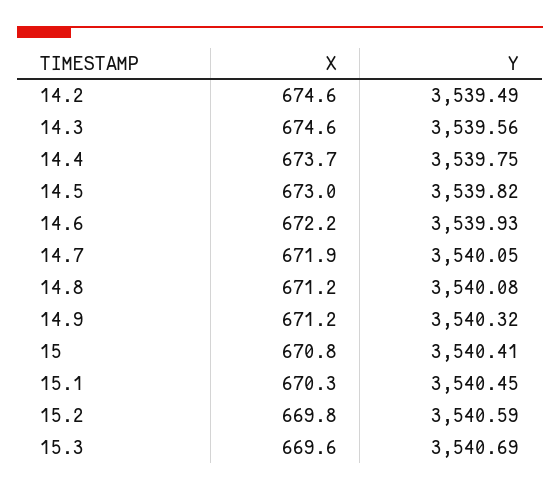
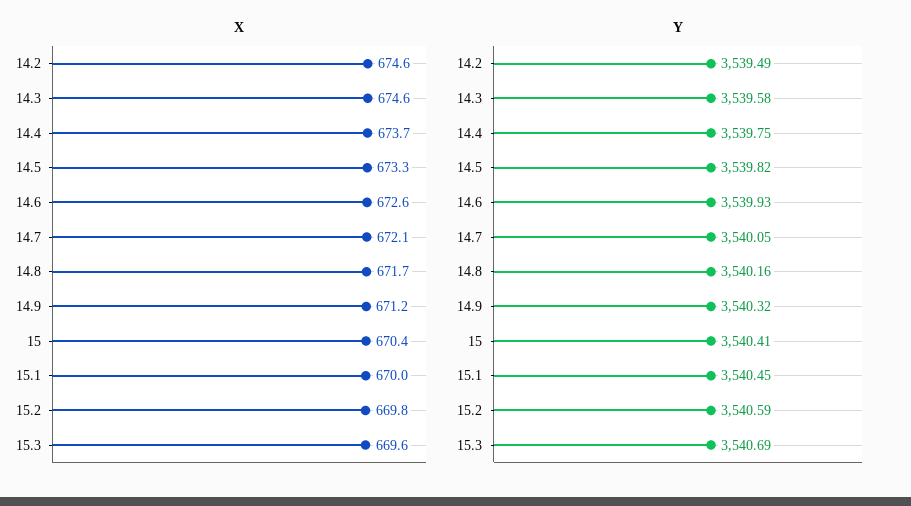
Y, 14.3: 3539.56 -> 3539.58
X, 14.5: 673 -> 673.3
X, 14.6: 672.2 -> 672.6
X, 14.7: 671.9 -> 672.1
X, 14.8: 671.2 -> 671.7
Y, 14.8: 3540.08 -> 3540.16
X, 15: 670.8 -> 670.4
X, 15.1: 670.3 -> 670

